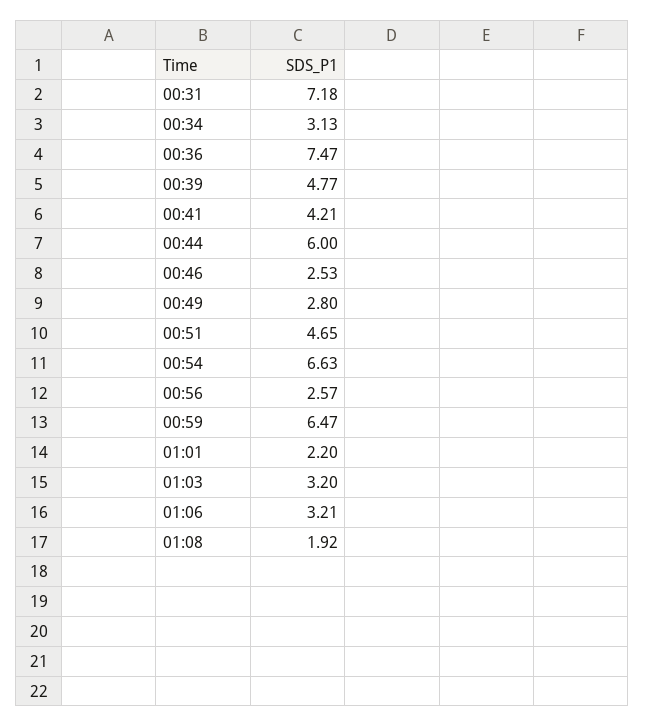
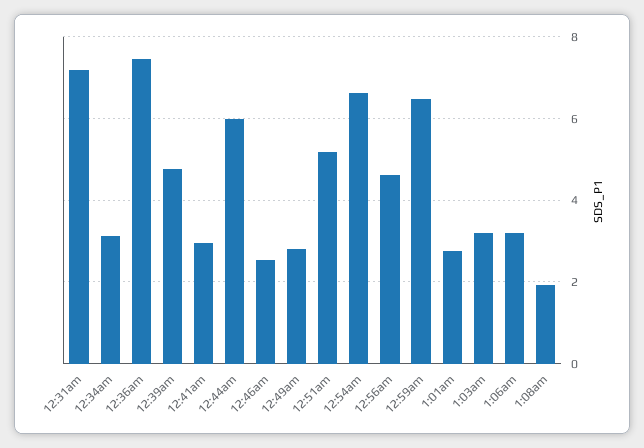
00:41: 4.21 -> 3
00:51: 4.65 -> 5.2
00:56: 2.57 -> 4.6
01:01: 2.2 -> 2.8

